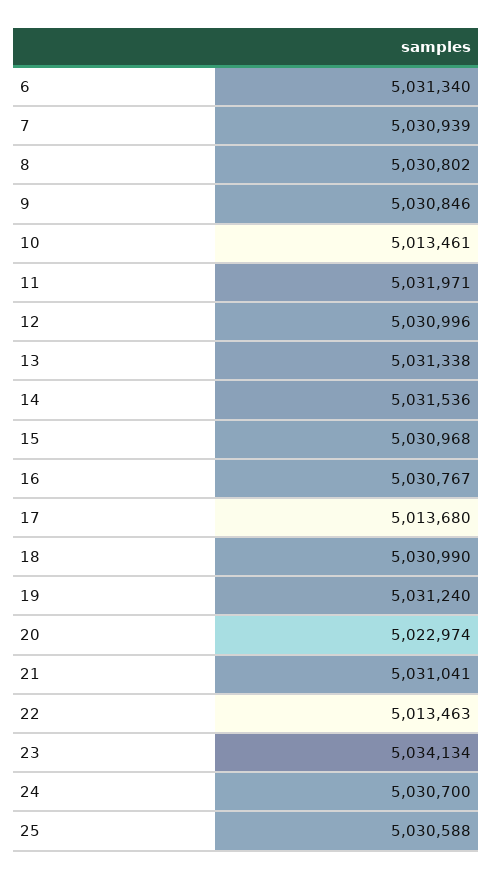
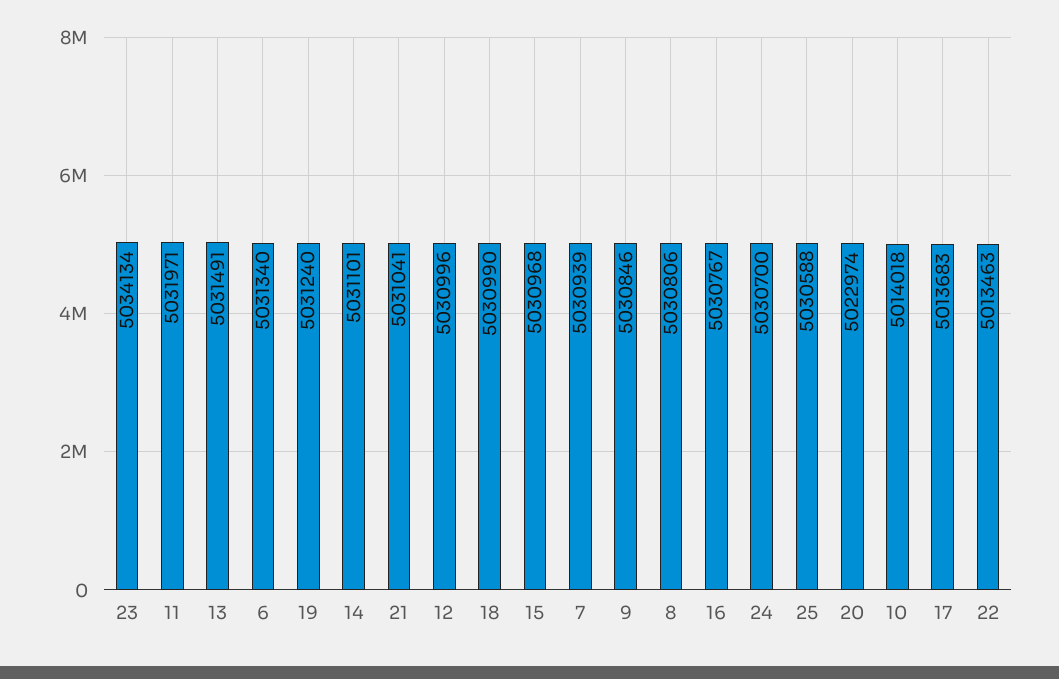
8: 5030802 -> 5030806
10: 5013461 -> 5014018
13: 5031338 -> 5031491
14: 5031536 -> 5031101
17: 5013680 -> 5013683

